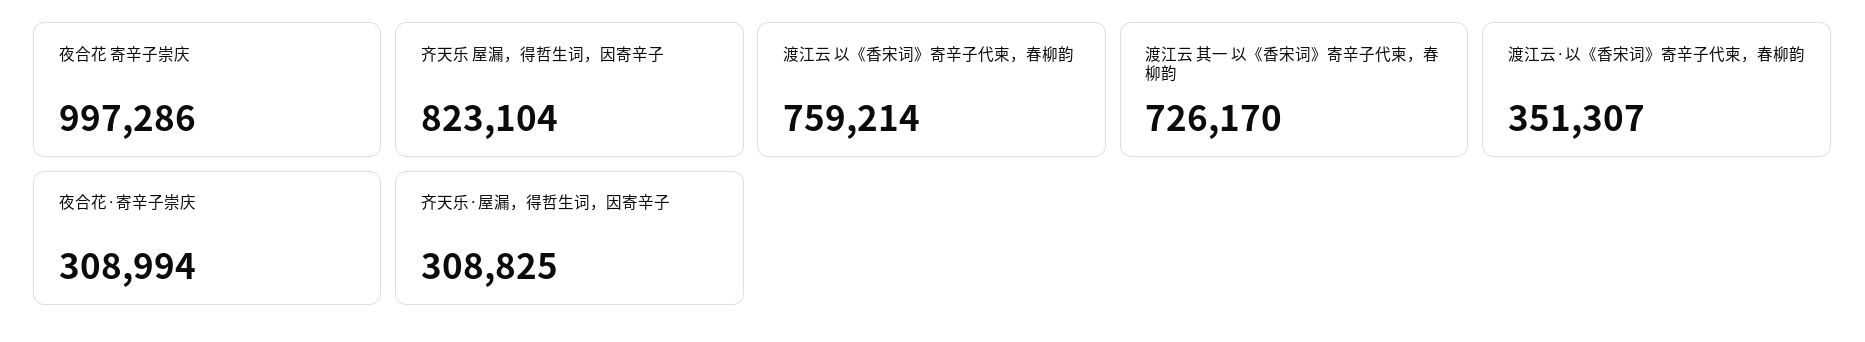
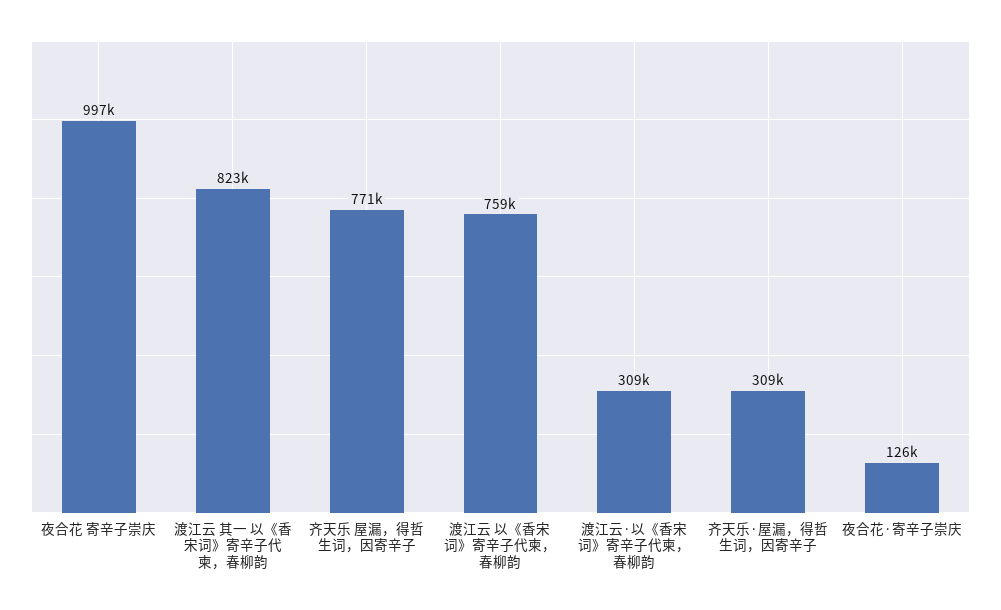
齐天乐 屋漏，得哲生词，因寄辛子: 823104 -> 771000
渡江云 其一 以《香宋词》寄辛子代柬，春柳韵: 726170 -> 823000
渡江云·以《香宋词》寄辛子代柬，春柳韵: 351307 -> 309000
夜合花·寄辛子崇庆: 308994 -> 126000

